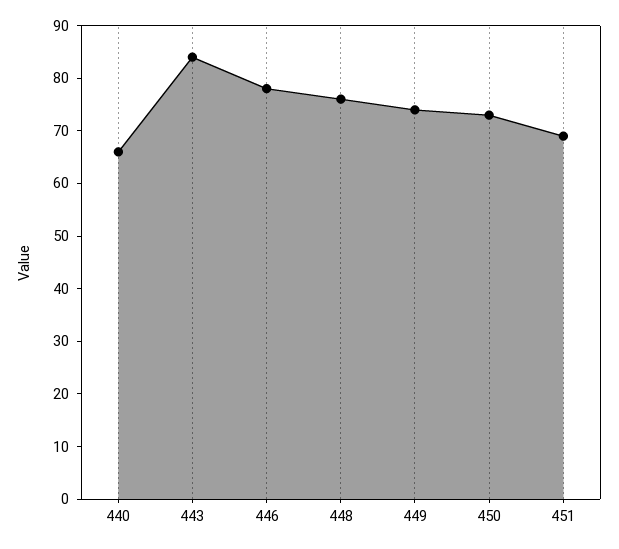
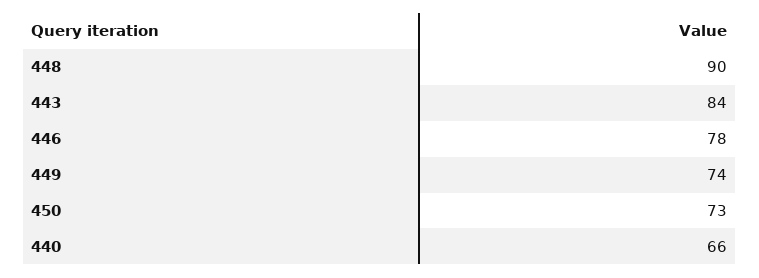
448: 75 -> 90
451: 70 -> none

